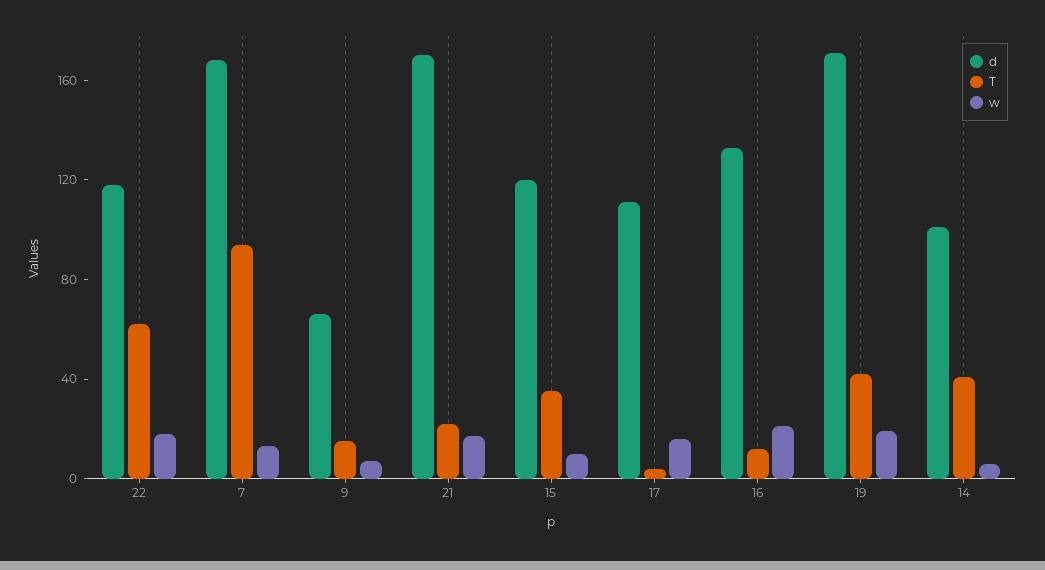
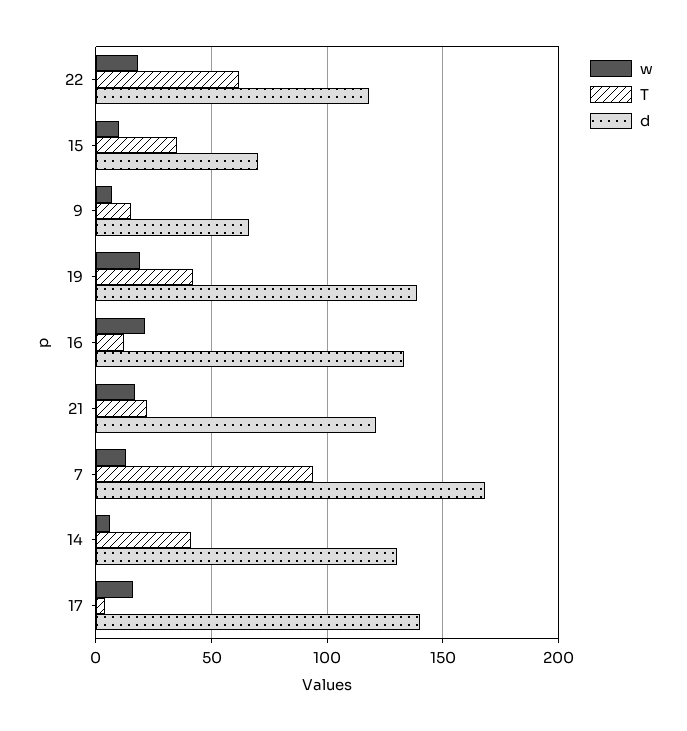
d, 21: 170 -> 120
d, 15: 120 -> 70
d, 17: 110 -> 140
d, 19: 170 -> 140
d, 14: 100 -> 130

